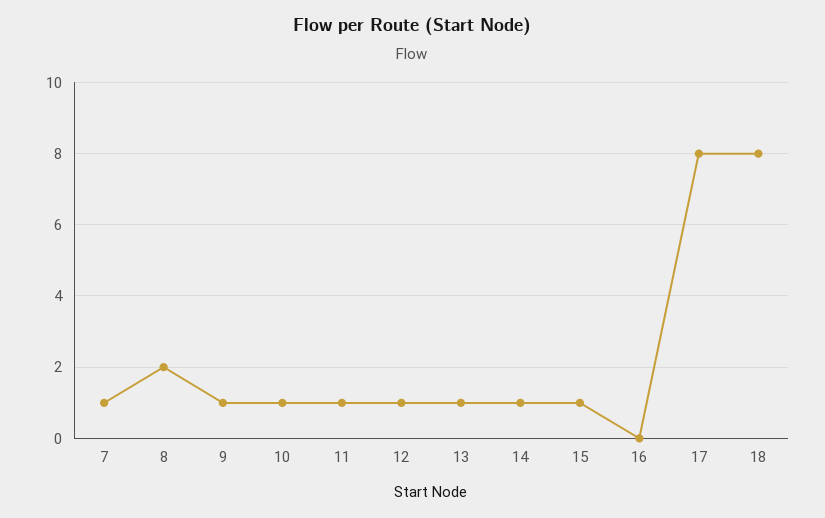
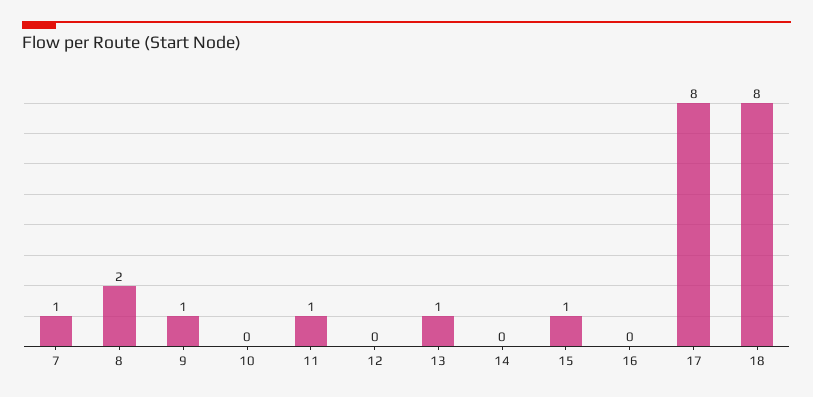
10: 1 -> 0
12: 1 -> 0
14: 1 -> 0

